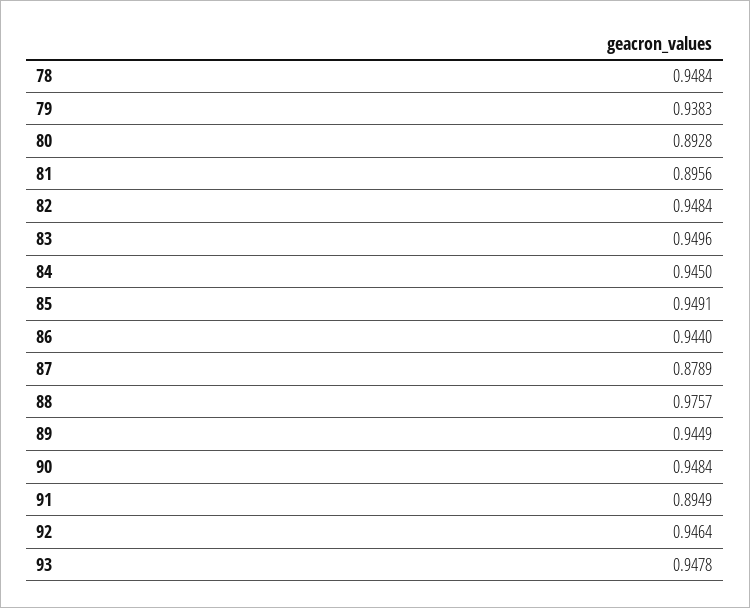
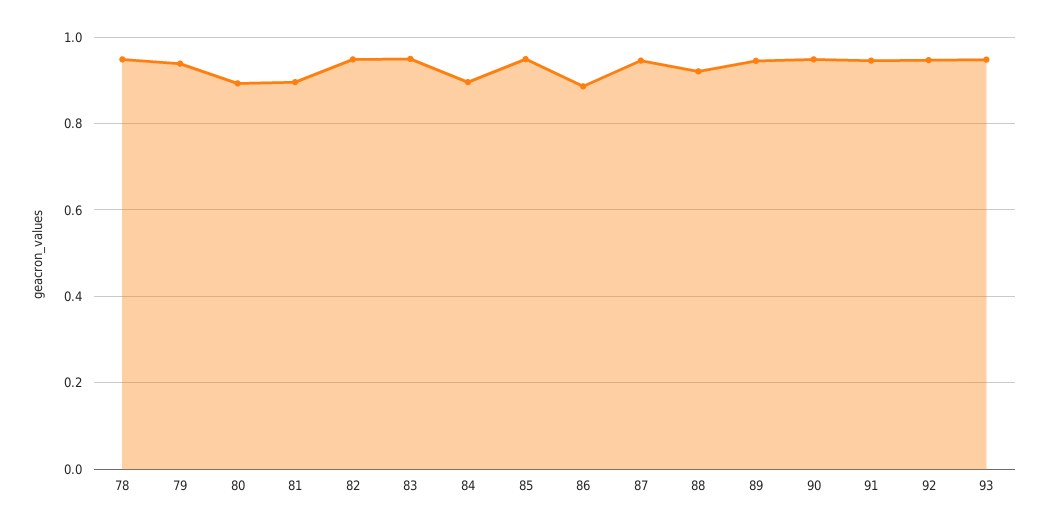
84: 0.945 -> 0.9
86: 0.944 -> 0.88
87: 0.8789 -> 0.94
88: 0.9757 -> 0.92
91: 0.8949 -> 0.94

